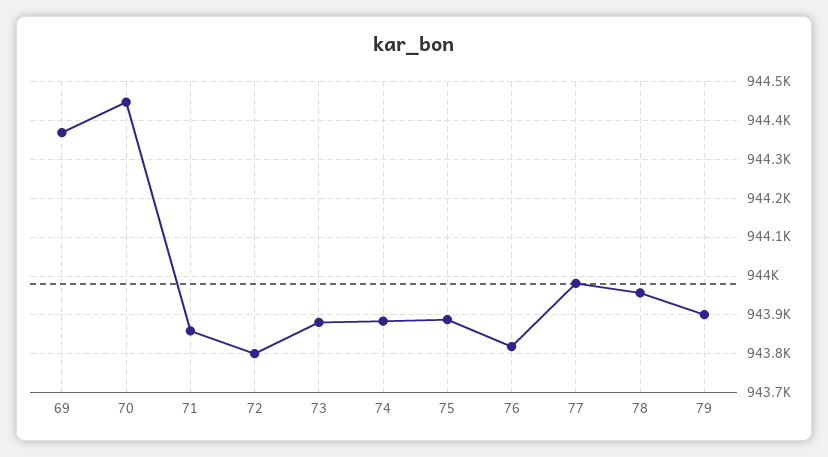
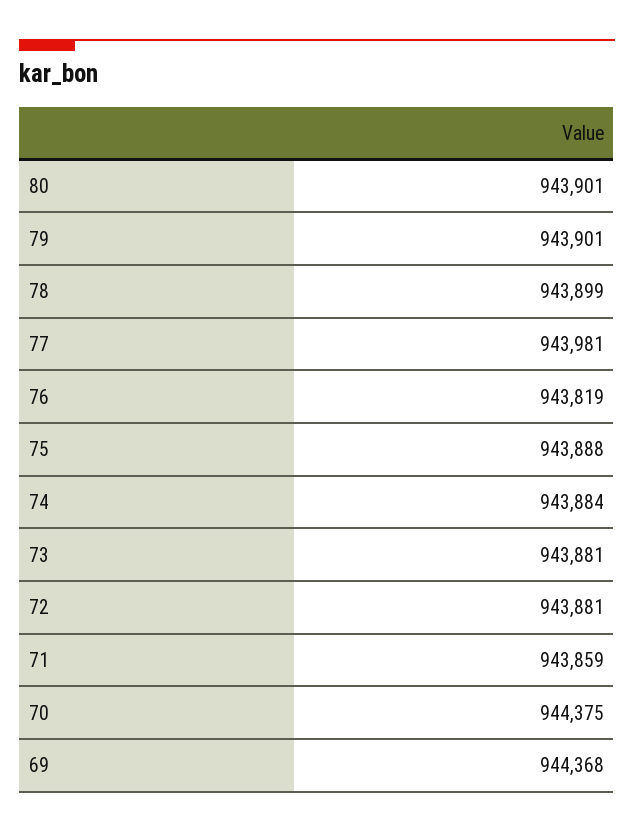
70: 944440 -> 944375
72: 943800 -> 943881
78: 943960 -> 943899
80: none -> 943901

